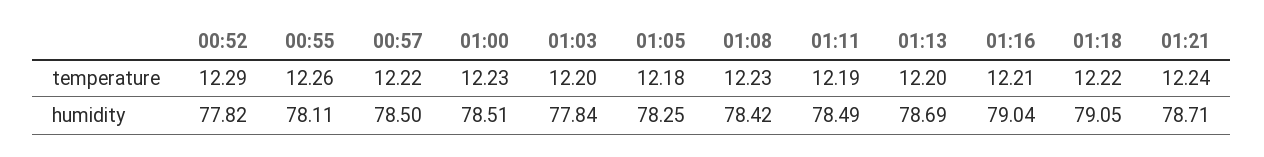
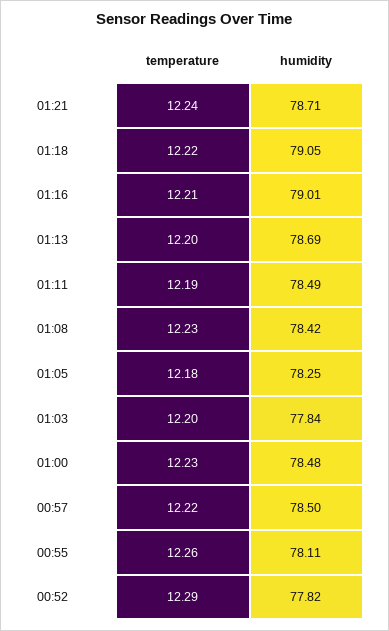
01:00, humidity: 78.51 -> 78.48
01:16, humidity: 79.04 -> 79.01

